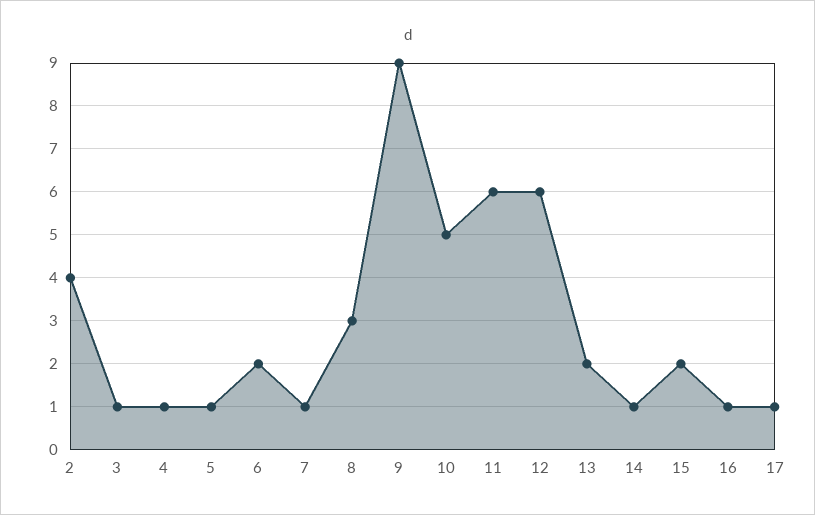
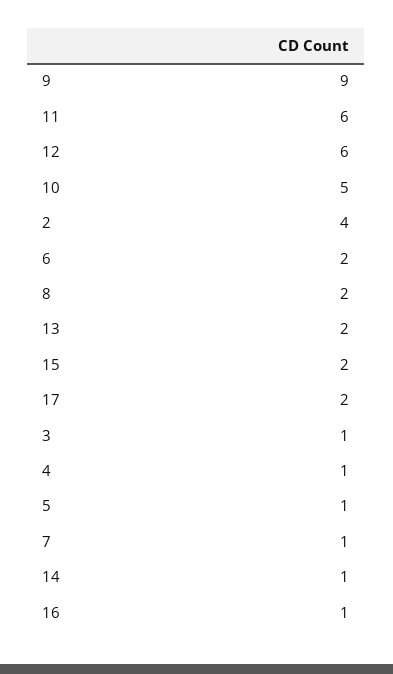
8: 3 -> 2
17: 1 -> 2

